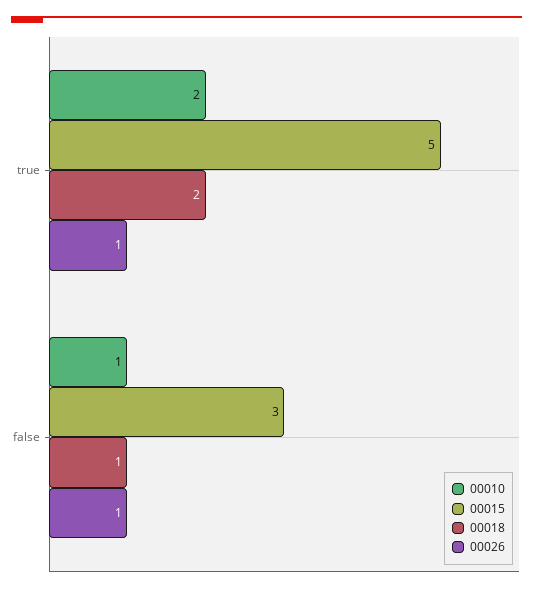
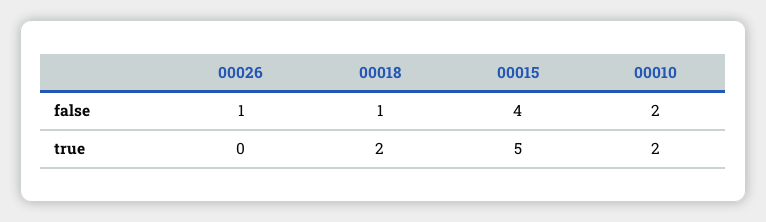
00026, true: 1 -> 0
00010, false: 1 -> 2
00015, false: 3 -> 4

